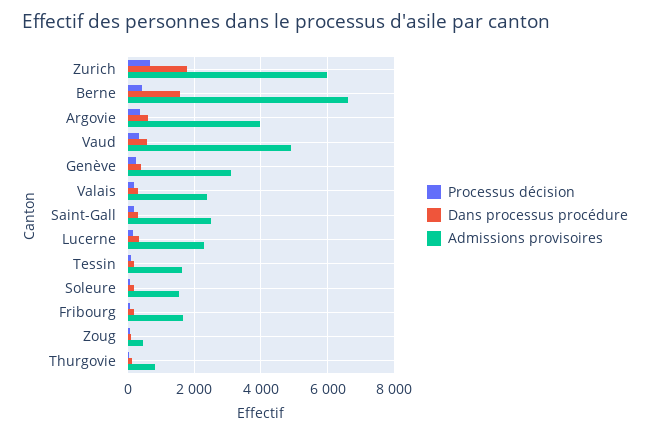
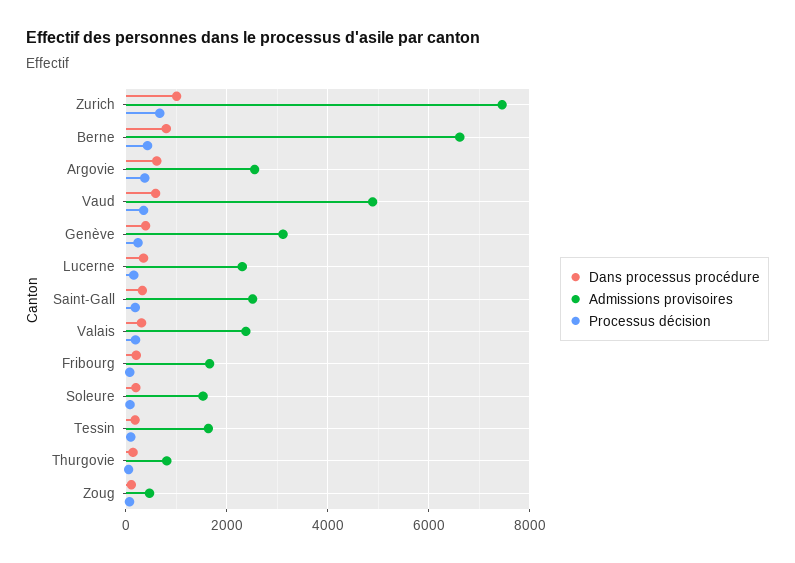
Dans processus procédure, Zurich: 1800 -> 1000
Admissions provisoires, Zurich: 6000 -> 7400
Dans processus procédure, Berne: 1600 -> 800
Admissions provisoires, Argovie: 4000 -> 2600

